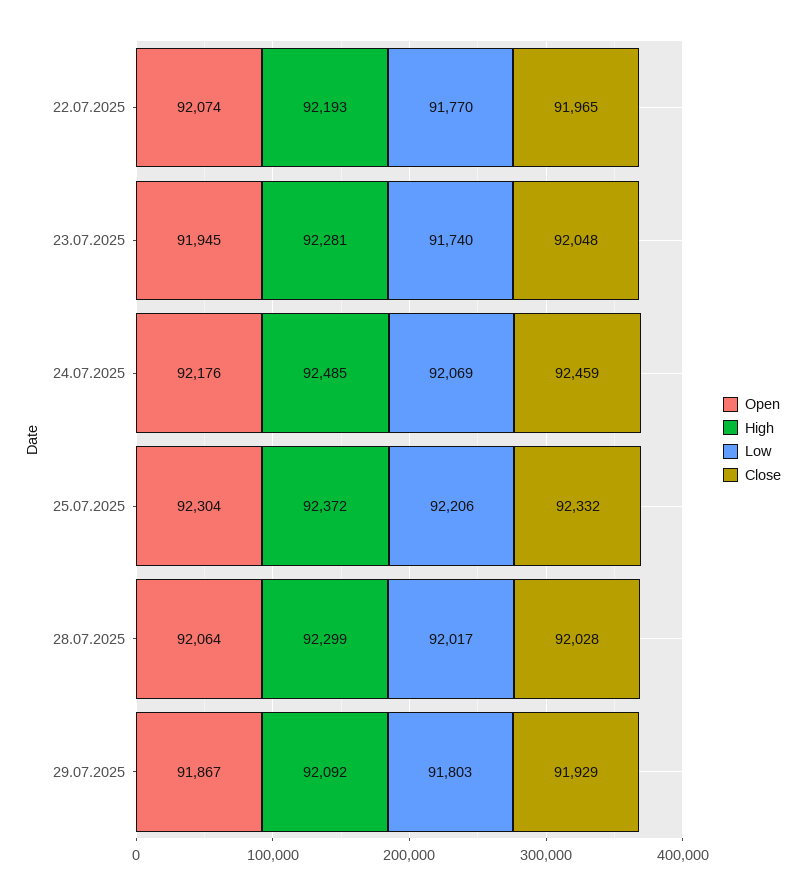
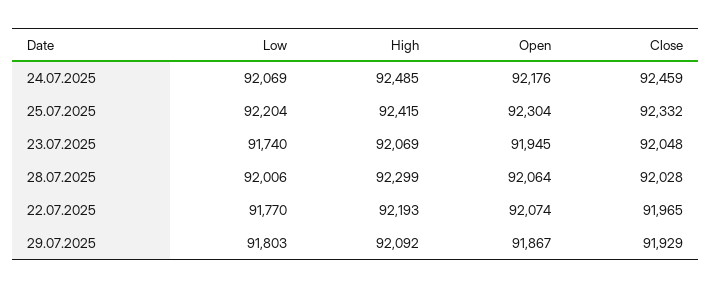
High, 23.07.2025: 92281 -> 92069
High, 25.07.2025: 92372 -> 92415
Low, 25.07.2025: 92206 -> 92204
Low, 28.07.2025: 92017 -> 92006

